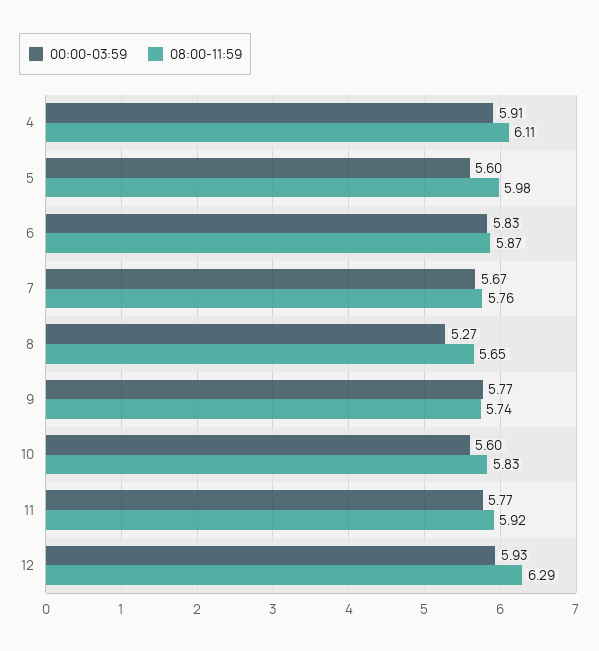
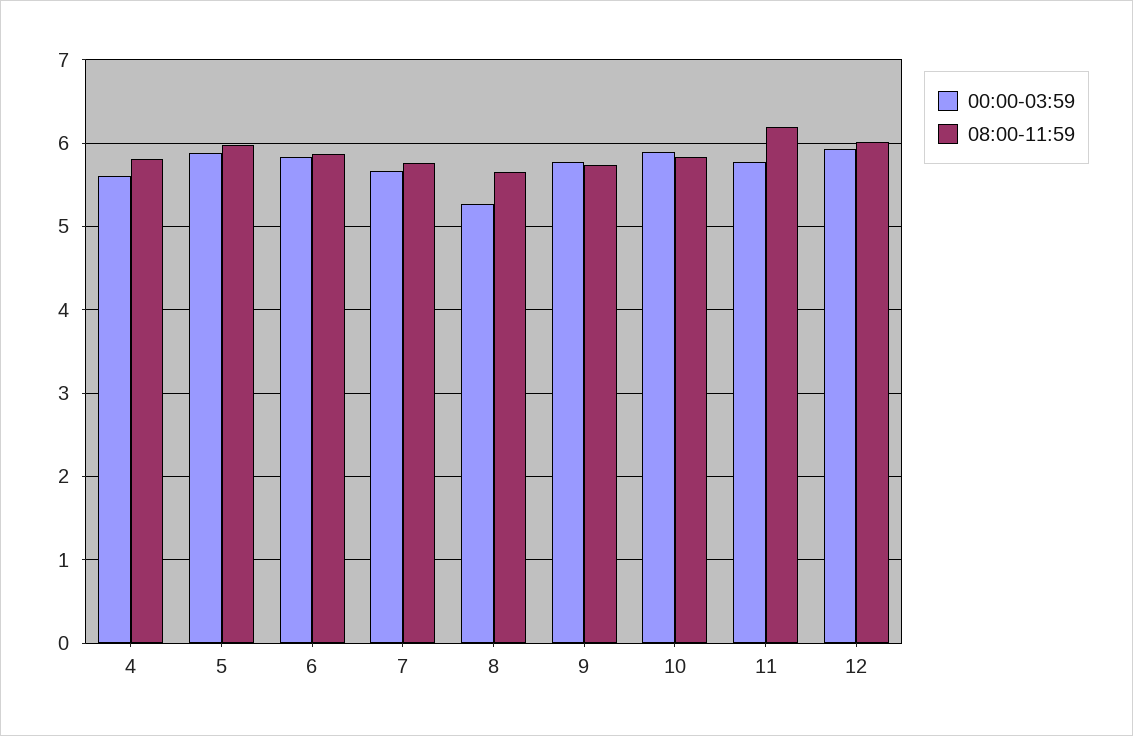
00:00-03:59, 4: 5.91 -> 5.6
08:00-11:59, 4: 6.11 -> 5.8
00:00-03:59, 5: 5.6 -> 5.9
00:00-03:59, 10: 5.6 -> 5.9
08:00-11:59, 11: 5.92 -> 6.2
08:00-11:59, 12: 6.29 -> 6

